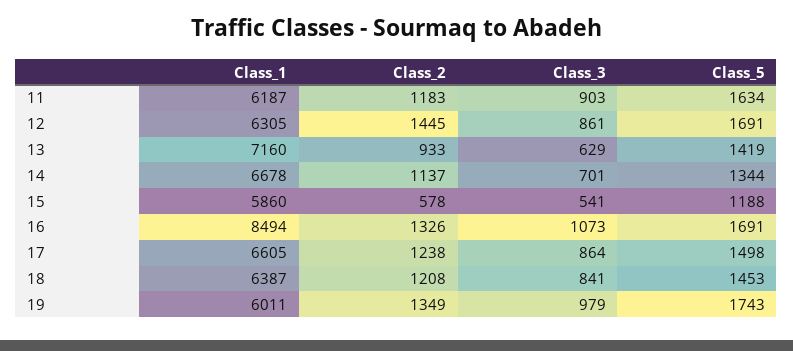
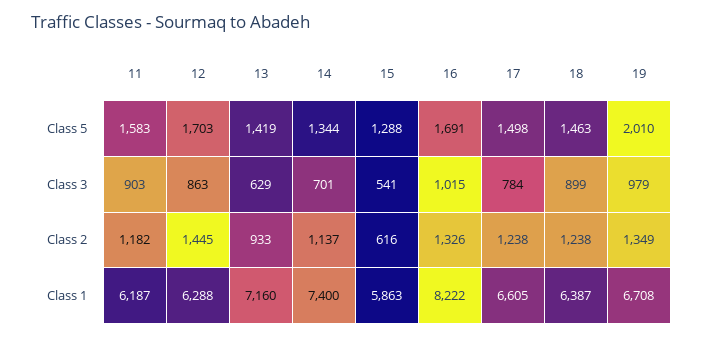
Class_2, 11: 1183 -> 1182
Class_5, 11: 1634 -> 1583
Class_1, 12: 6305 -> 6288
Class_3, 12: 861 -> 863
Class_5, 12: 1691 -> 1703
Class_1, 14: 6678 -> 7400
Class_1, 15: 5860 -> 5863
Class_2, 15: 578 -> 616
Class_5, 15: 1188 -> 1288
Class_1, 16: 8494 -> 8222
Class_3, 16: 1073 -> 1015
Class_3, 17: 864 -> 784
Class_2, 18: 1208 -> 1238
Class_3, 18: 841 -> 899
Class_5, 18: 1453 -> 1463
Class_1, 19: 6011 -> 6708
Class_5, 19: 1743 -> 2010

